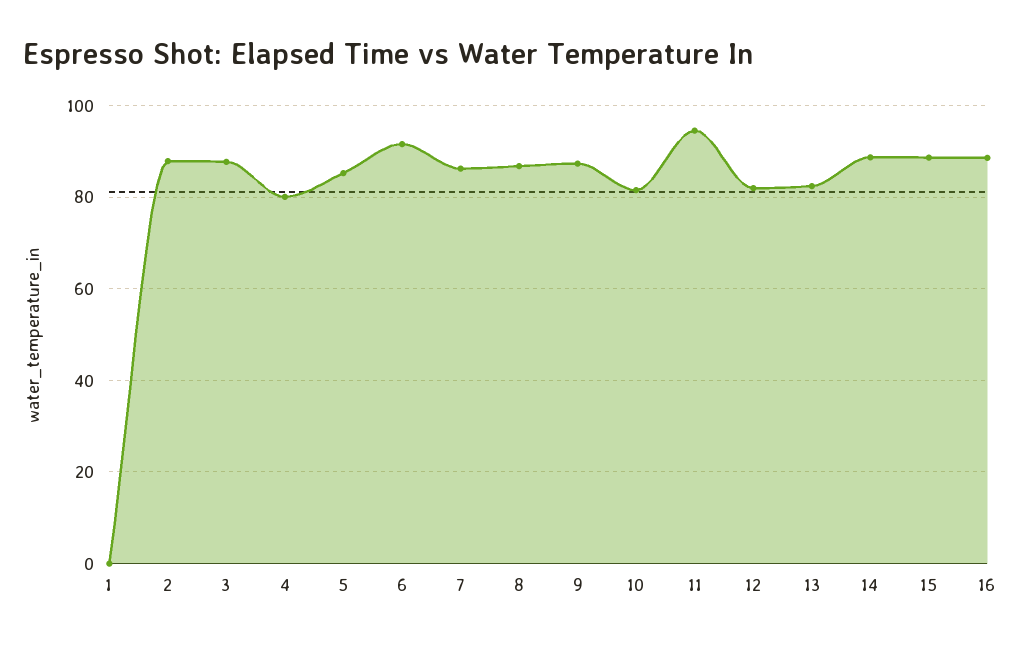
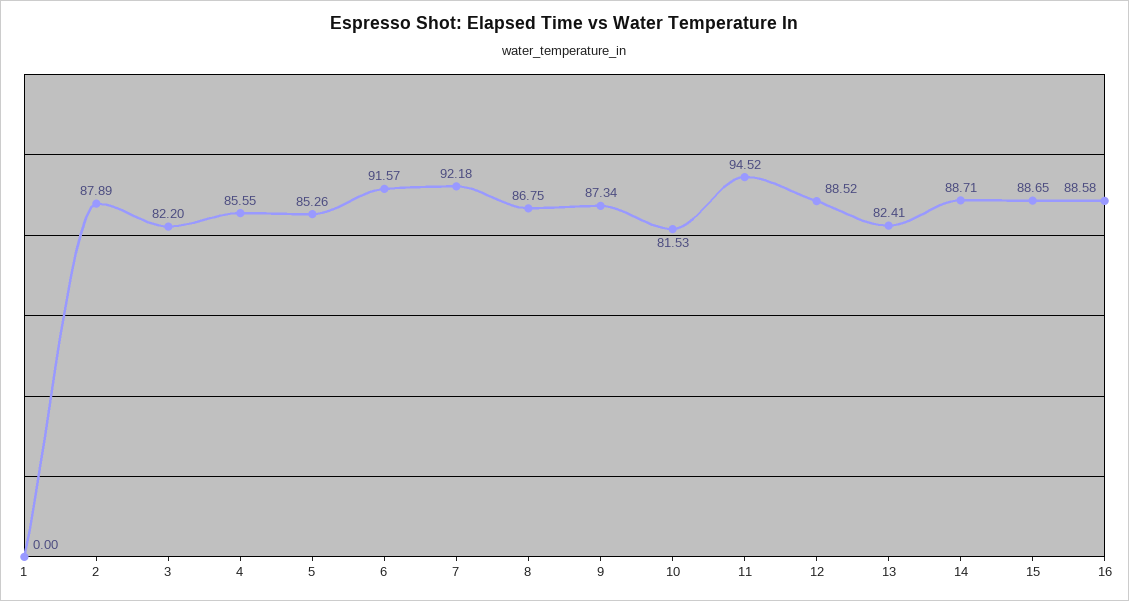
3: 88 -> 82.2
4: 80 -> 85.55
7: 86 -> 92.18
12: 82 -> 88.52

